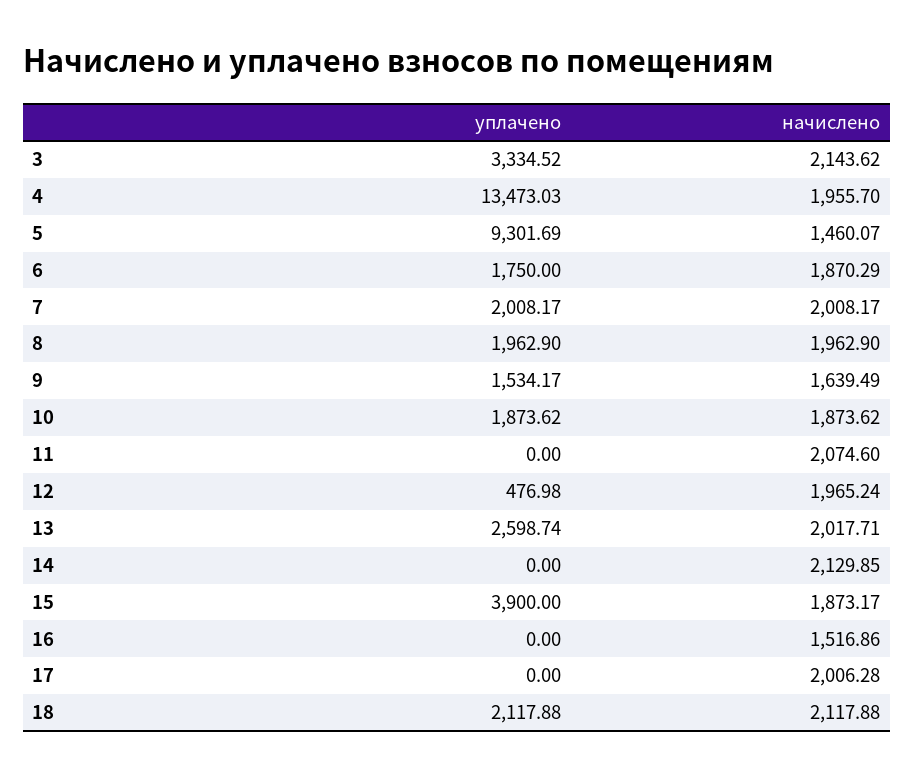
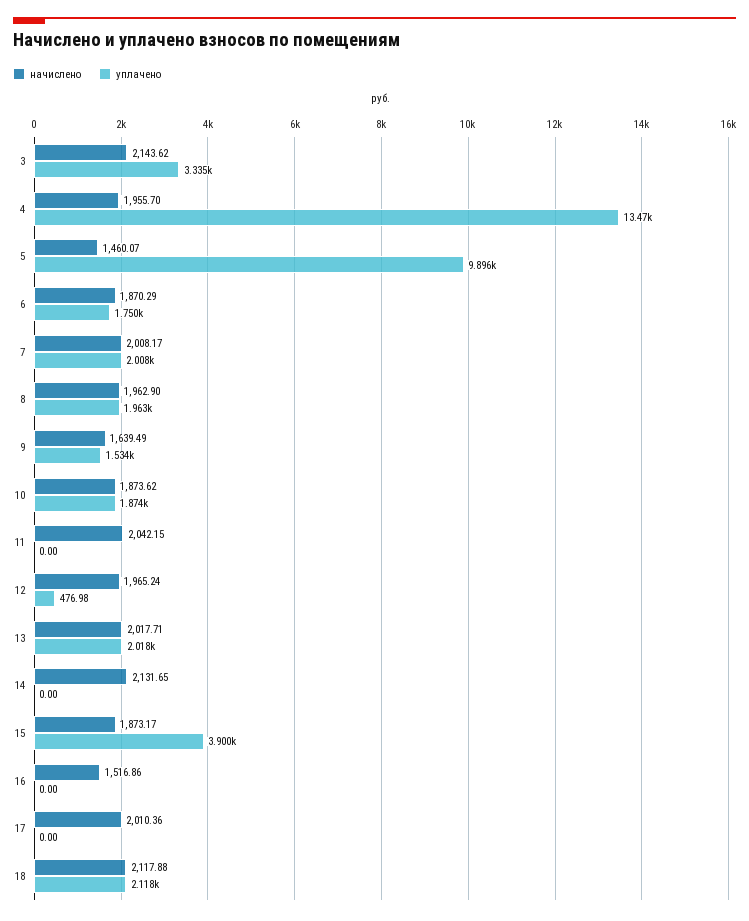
уплачено, 5: 9301.69 -> 9896
начислено, 11: 2074.6 -> 2042.15
уплачено, 13: 2598.74 -> 2018
начислено, 14: 2129.85 -> 2131.65
начислено, 17: 2006.28 -> 2010.36

